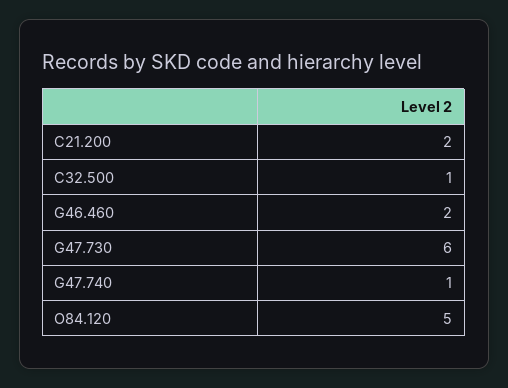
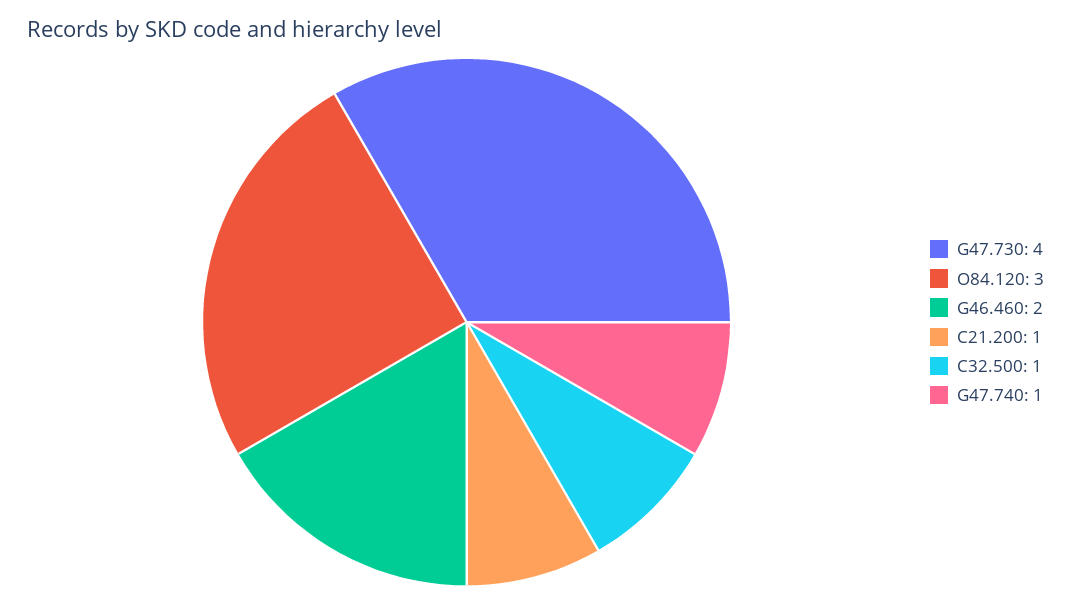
C21.200: 2 -> 1
G47.730: 6 -> 4
O84.120: 5 -> 3

